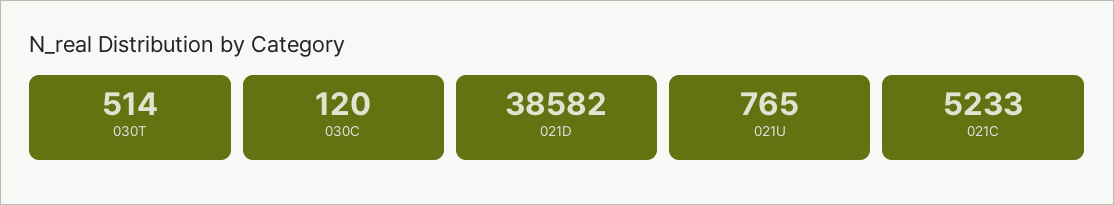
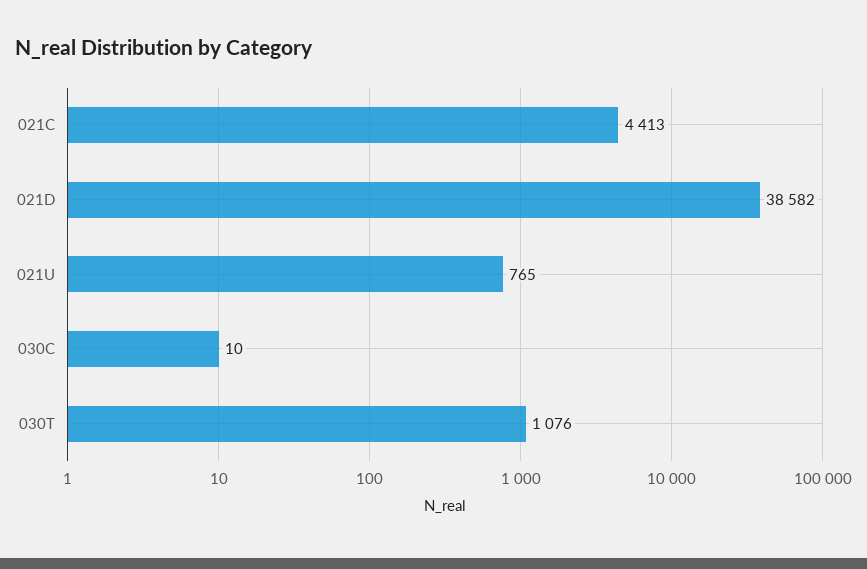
030T: 514 -> 1076
030C: 120 -> 10
021C: 5233 -> 4413

